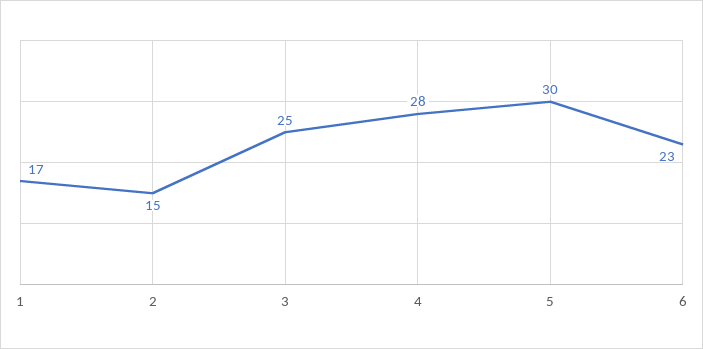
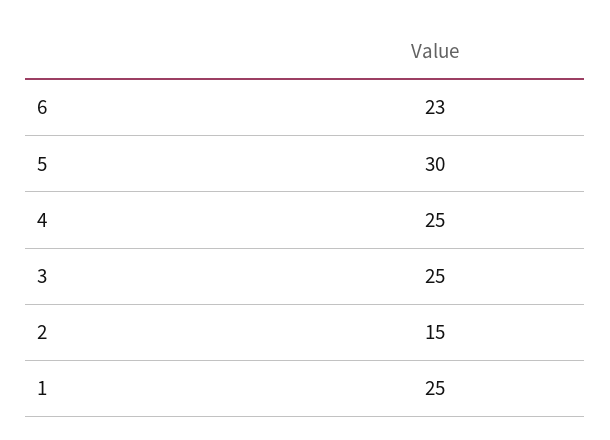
1: 17 -> 25
4: 28 -> 25

